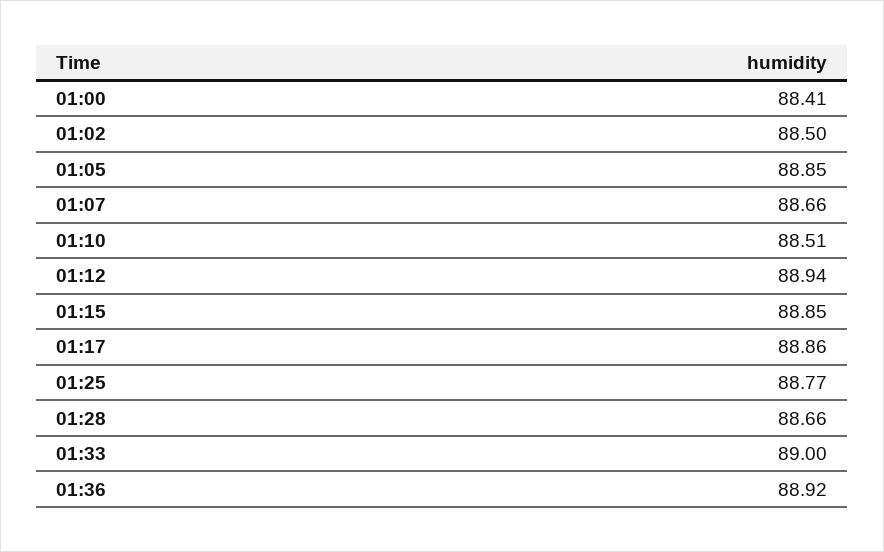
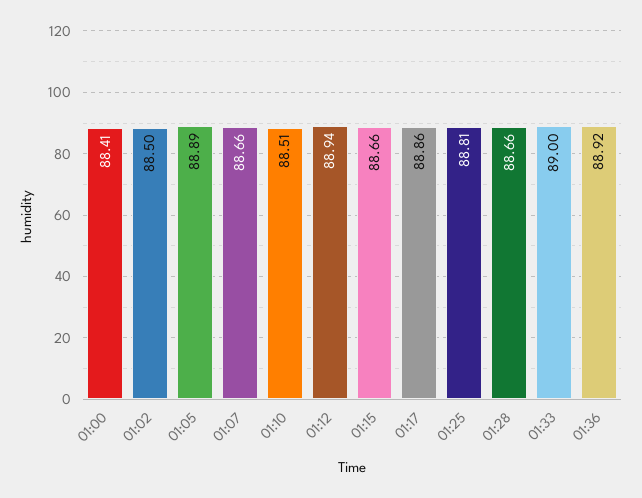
01:05: 88.85 -> 88.89
01:15: 88.85 -> 88.66
01:25: 88.77 -> 88.81

